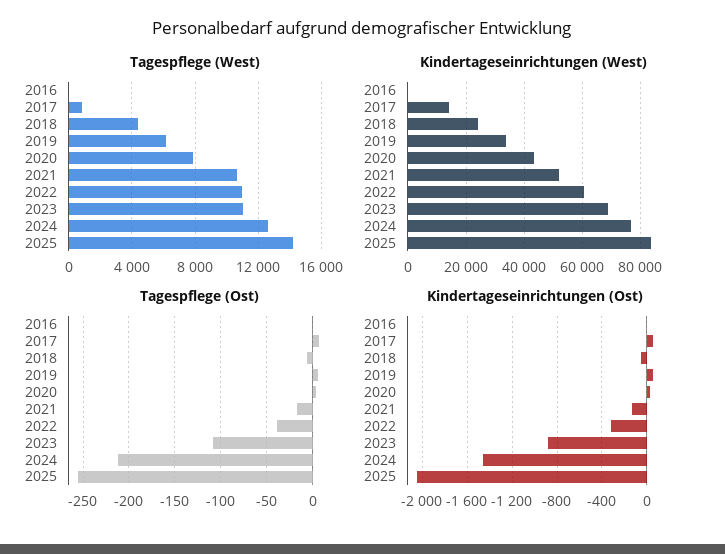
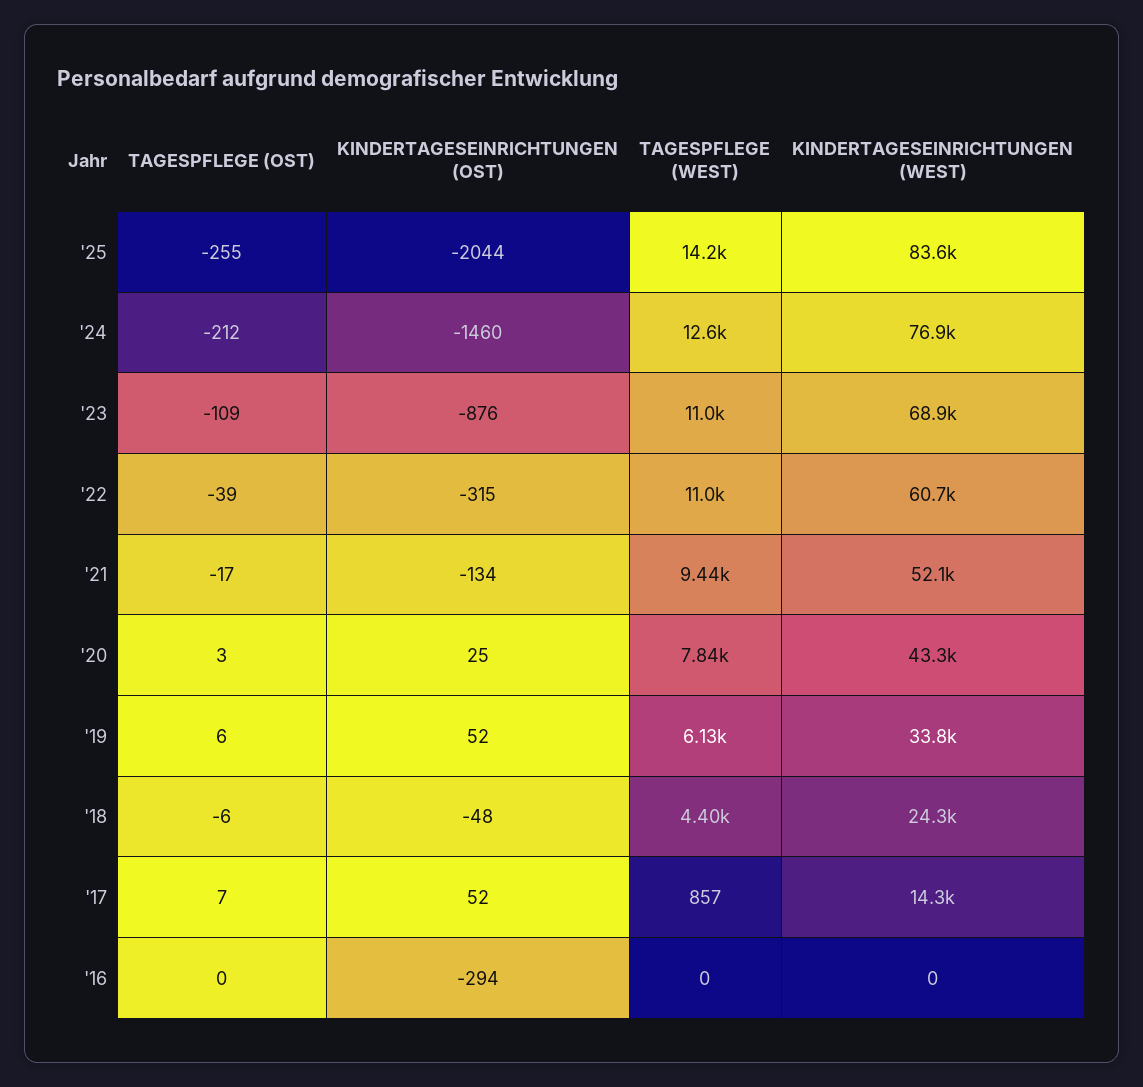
Tagespflege (West), 2021: 10500 -> 9440
Kindertageseinrichtungen (Ost), 2016: 0 -> -294

